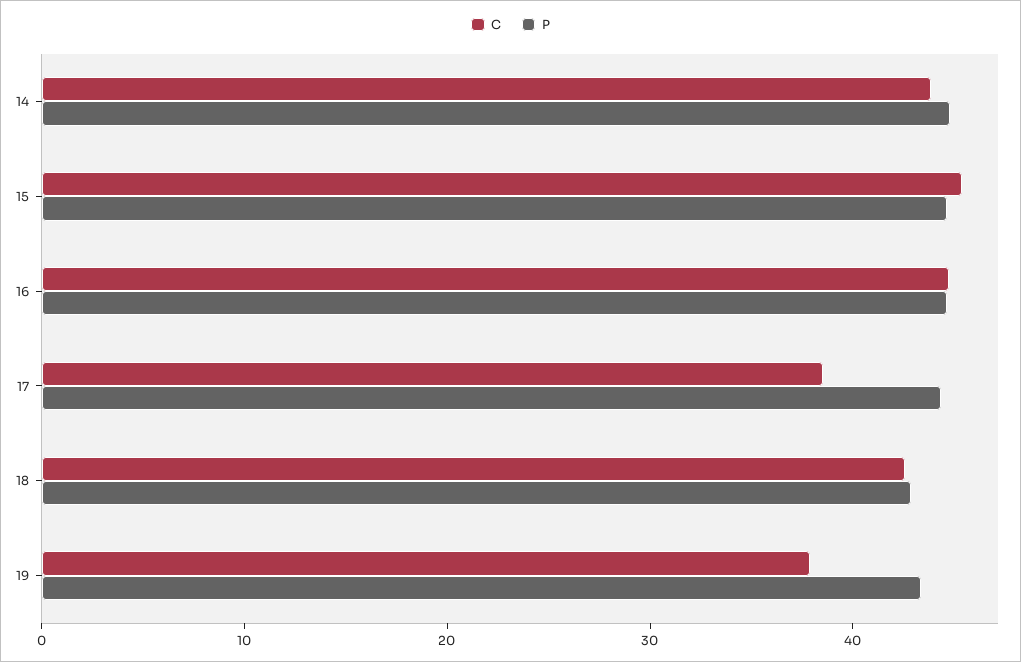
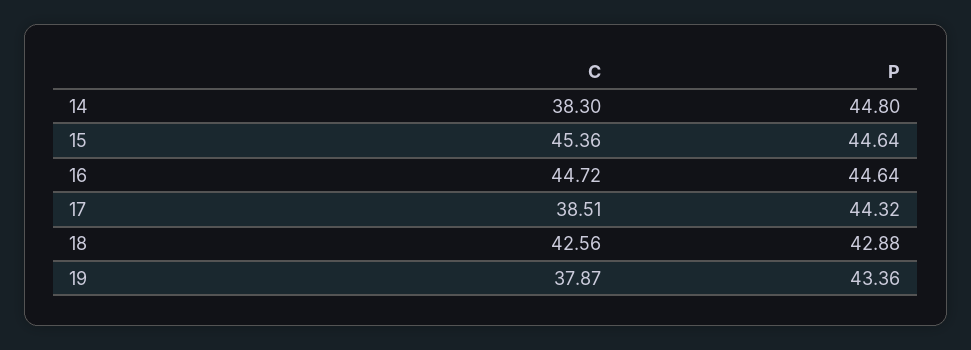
C, 14: 44 -> 38.3

